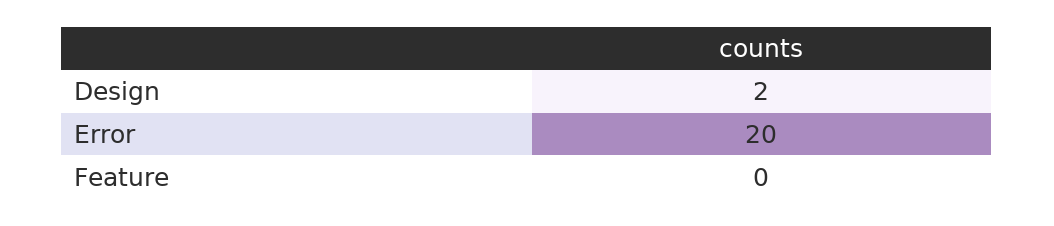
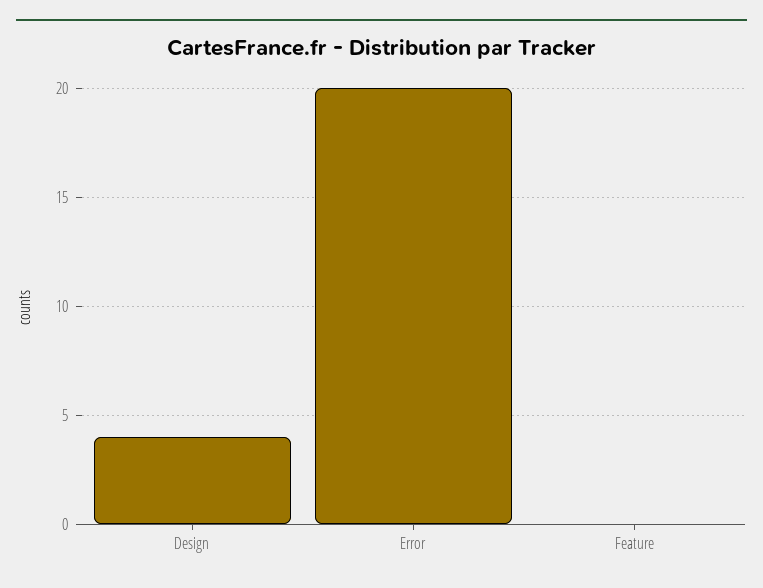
Design: 2 -> 4

